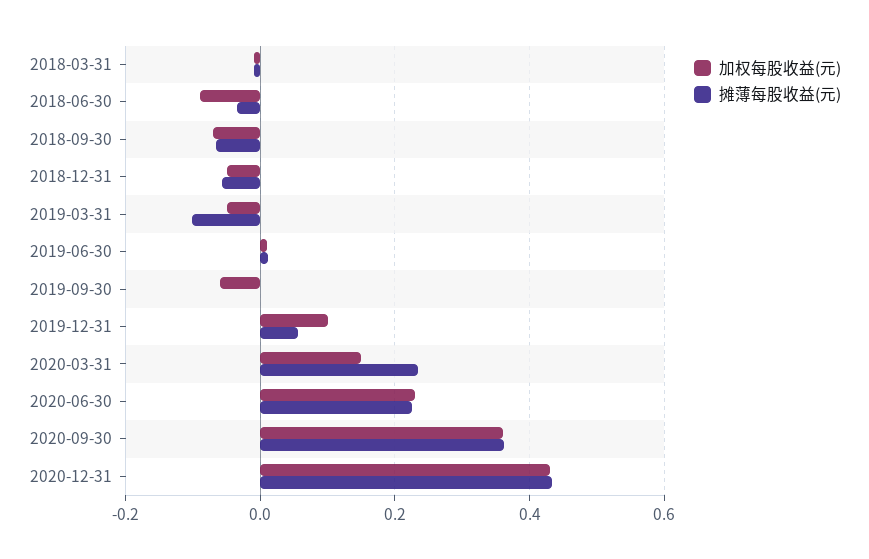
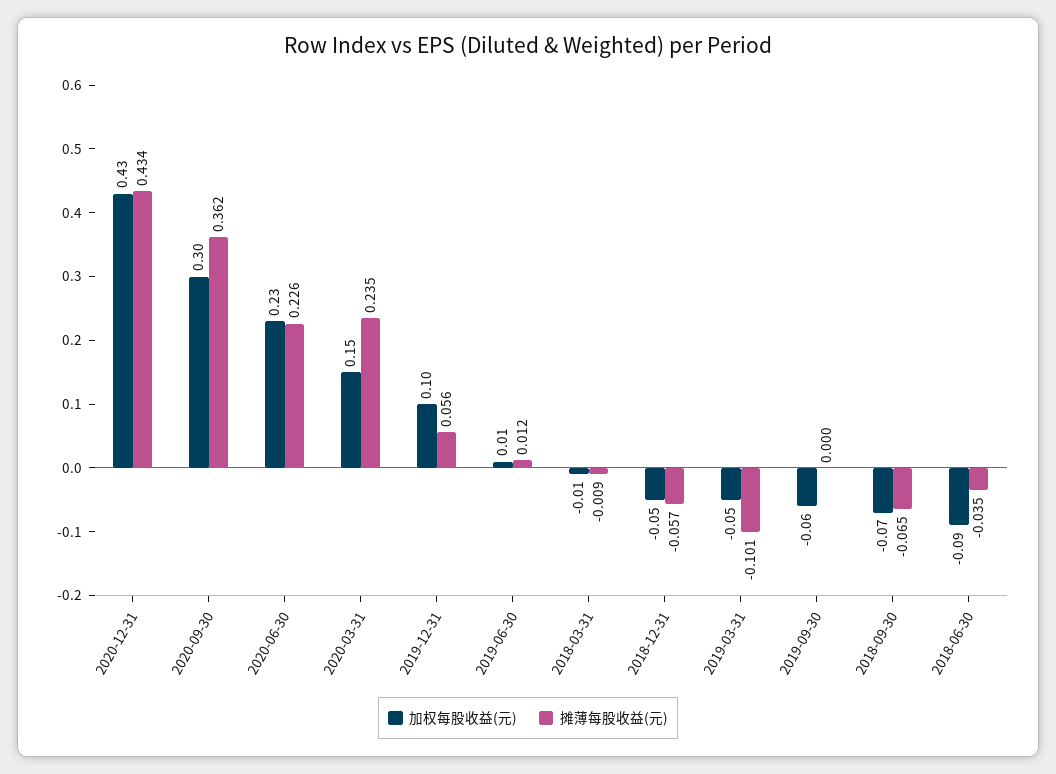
加权每股收益(元), 2020-09-30: 0.36 -> 0.3

